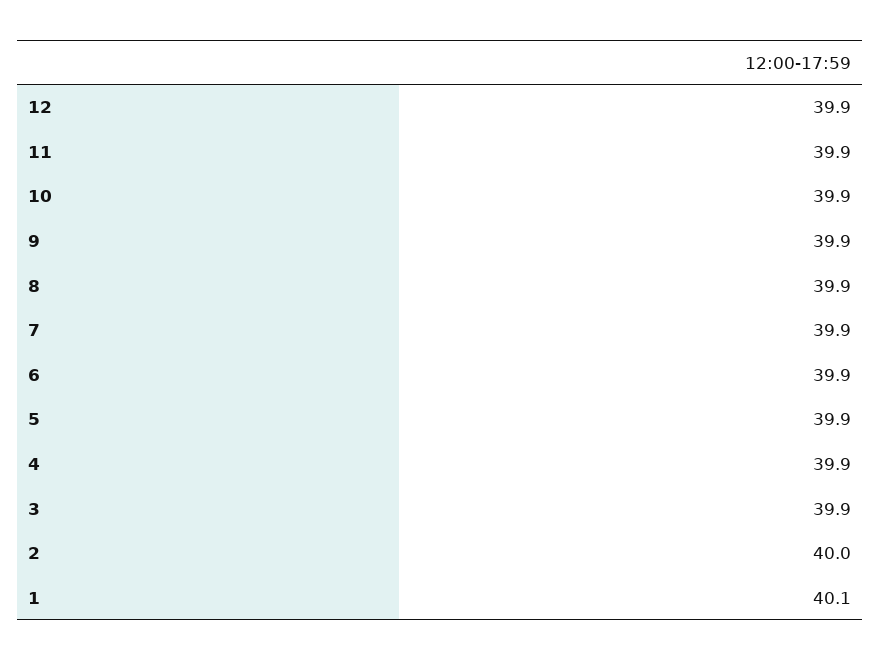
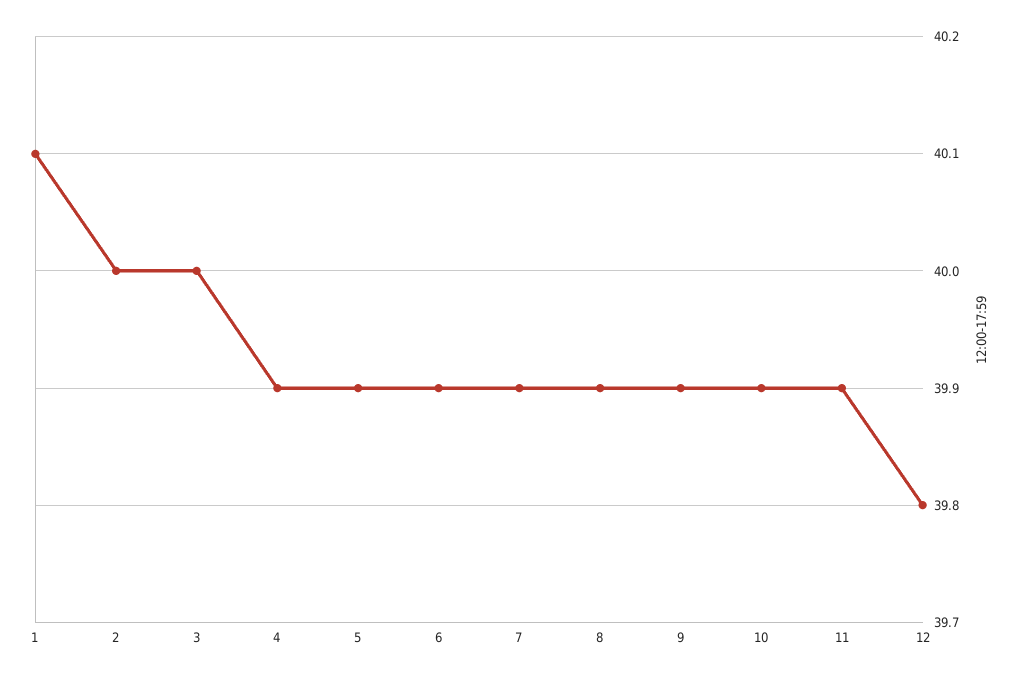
12: 39.9 -> 39.8
3: 39.9 -> 40

